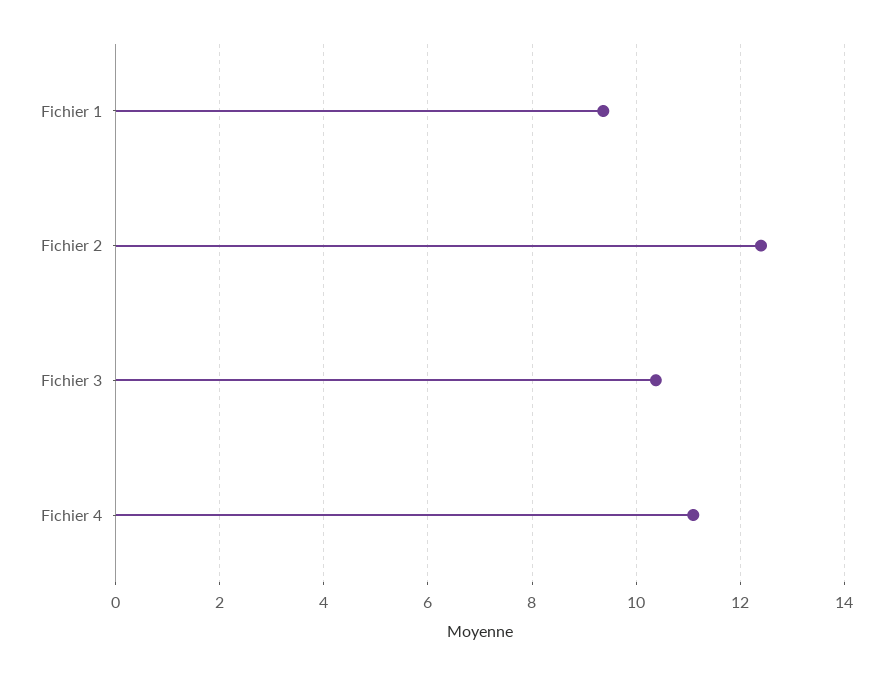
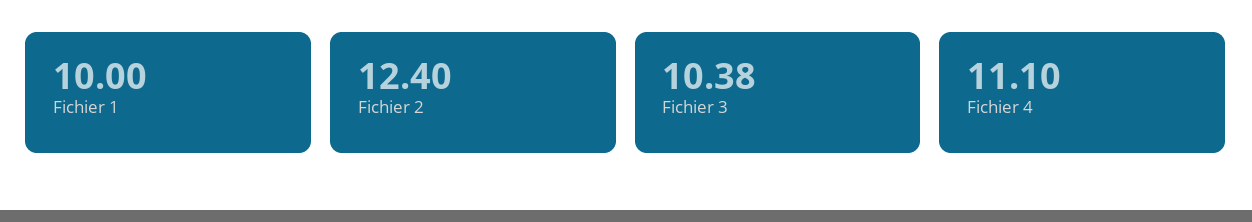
Fichier 1: 9.4 -> 10

